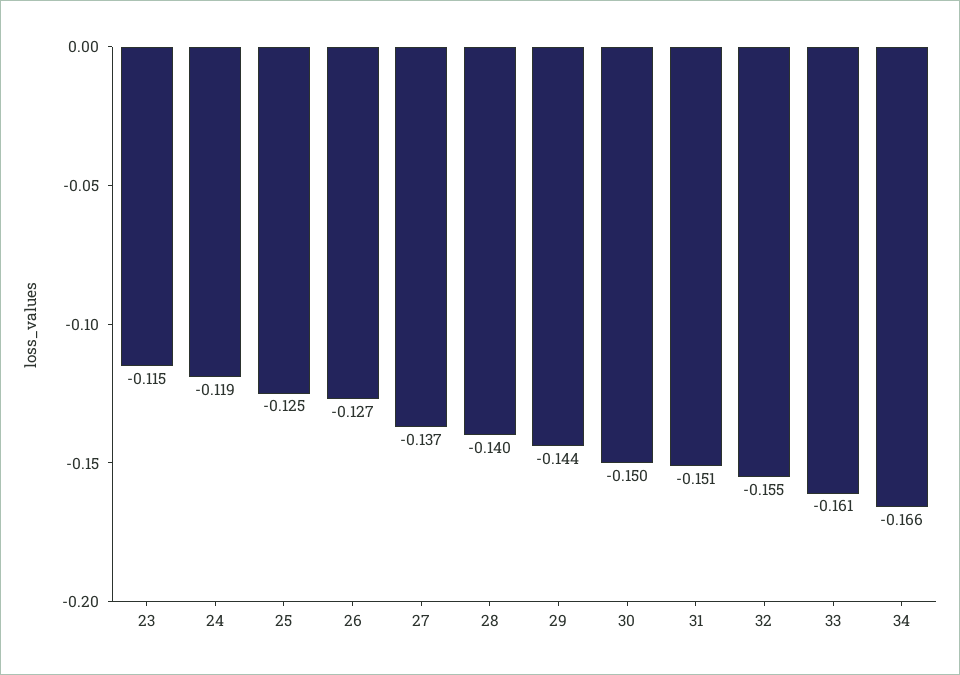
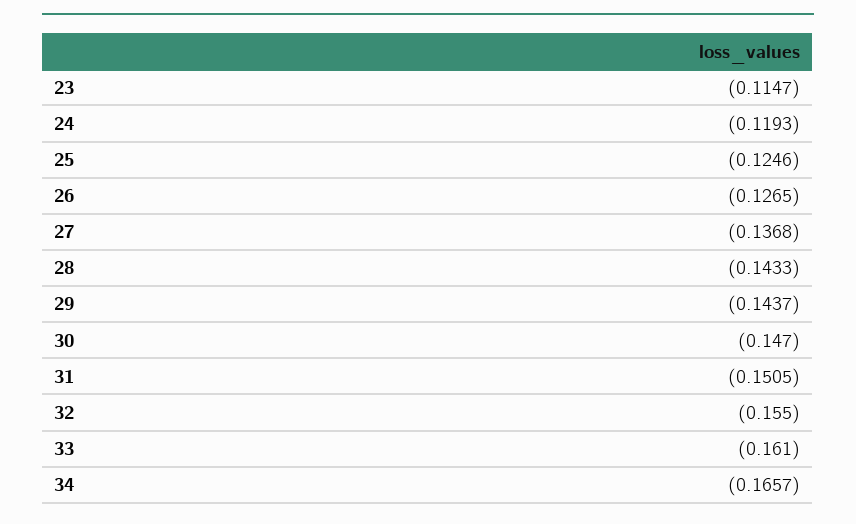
28: -0.14 -> -0.1433
30: -0.15 -> -0.147

